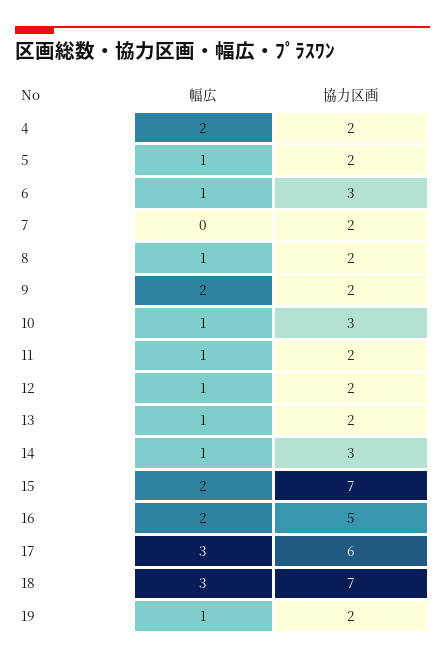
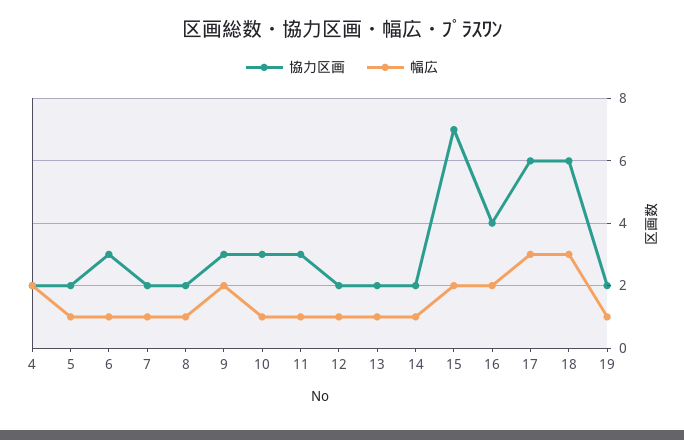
幅広, 7: 0 -> 1
協力区画, 9: 2 -> 3
協力区画, 11: 2 -> 3
協力区画, 14: 3 -> 2
協力区画, 16: 5 -> 4
協力区画, 18: 7 -> 6

